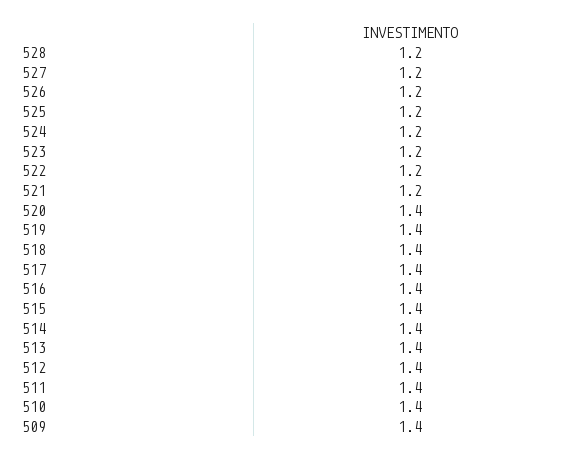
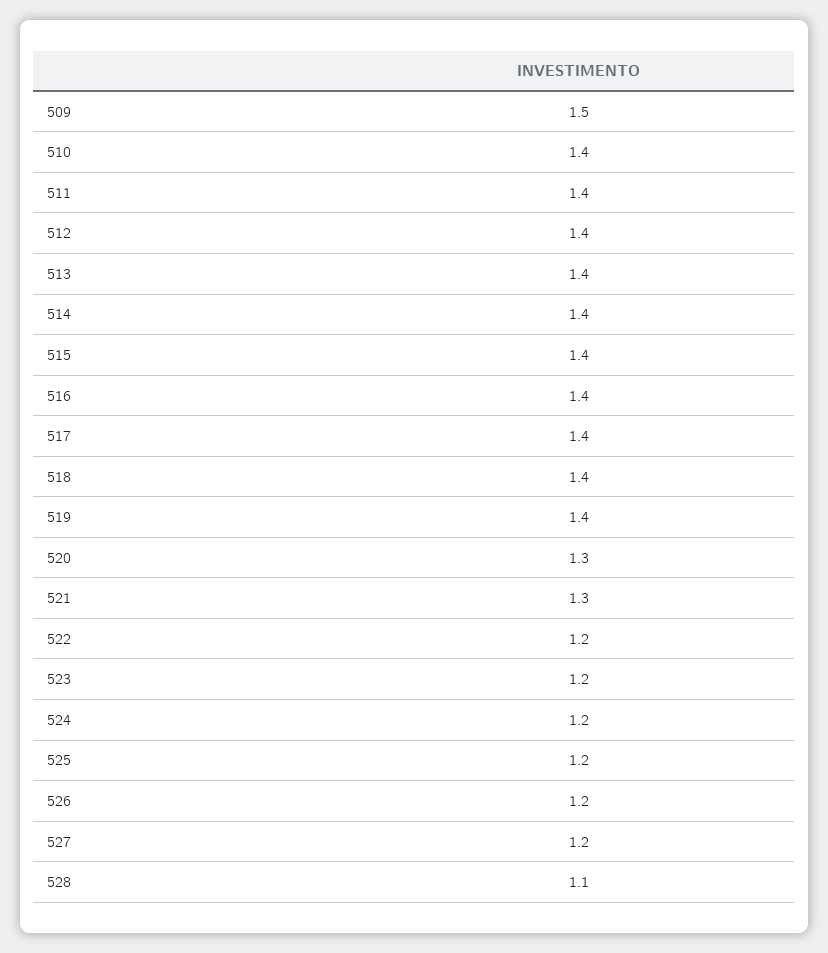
528: 1.2 -> 1.1
521: 1.2 -> 1.3
520: 1.4 -> 1.3
509: 1.4 -> 1.5

